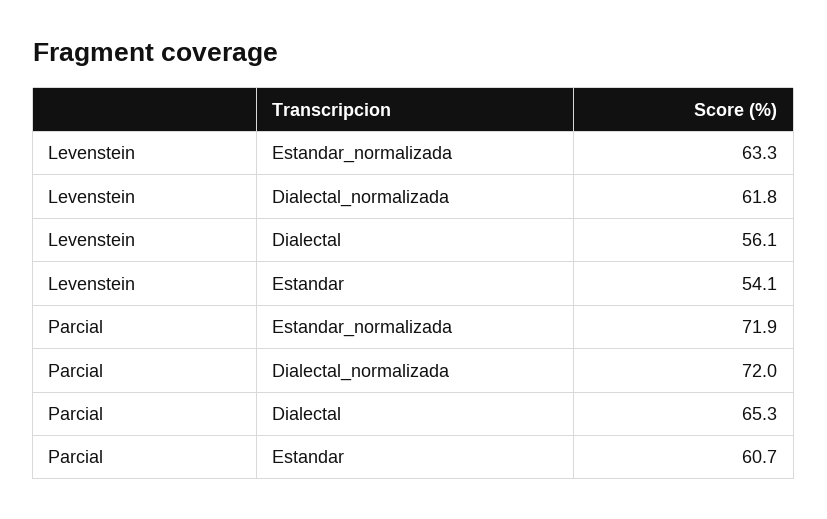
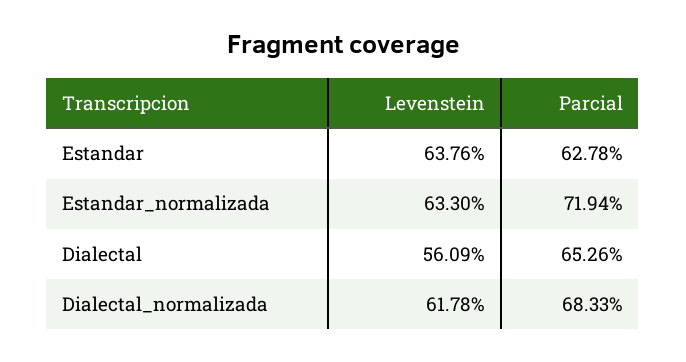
Levenstein, Estandar: 54.1 -> 63.76
Parcial, Dialectal_normalizada: 72 -> 68.33
Parcial, Estandar: 60.7 -> 62.78

